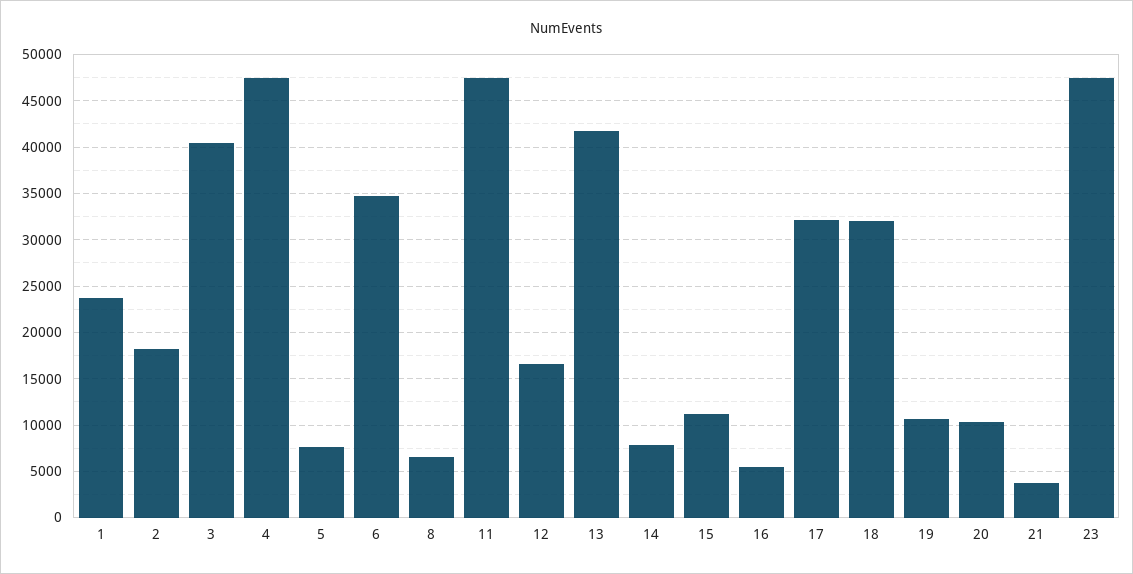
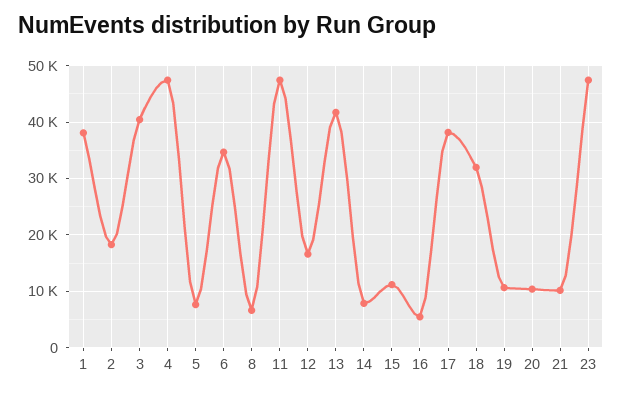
1: 24000 -> 38000
17: 32000 -> 38000
21: 4000 -> 10000

